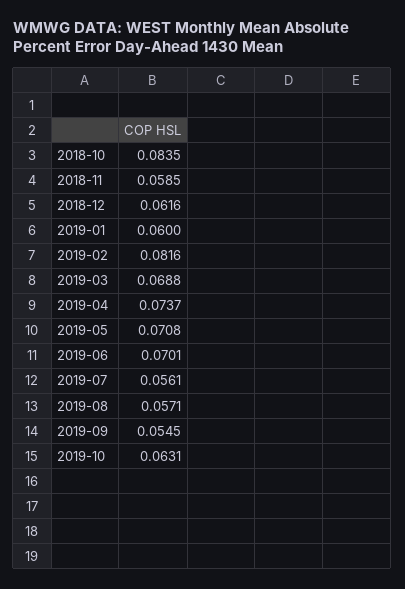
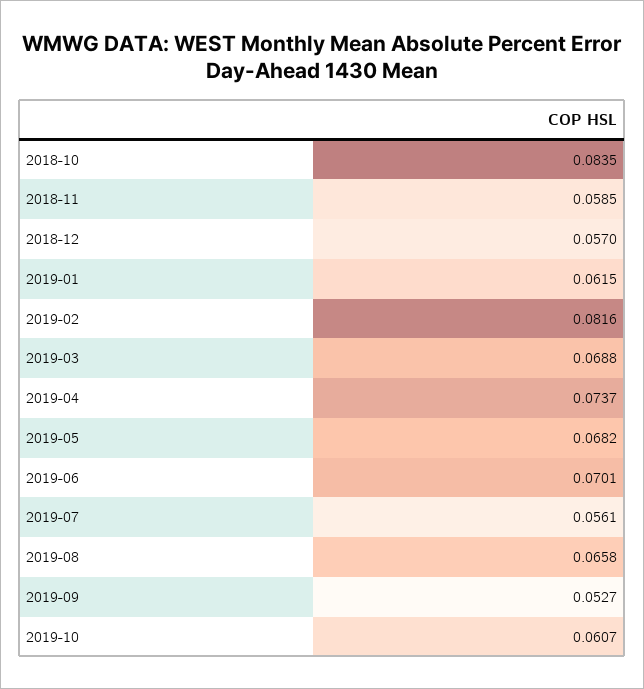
2018-12: 0.0616 -> 0.057
2019-01: 0.06 -> 0.0615
2019-05: 0.0708 -> 0.0682
2019-08: 0.0571 -> 0.0658
2019-09: 0.0545 -> 0.0527
2019-10: 0.0631 -> 0.0607

